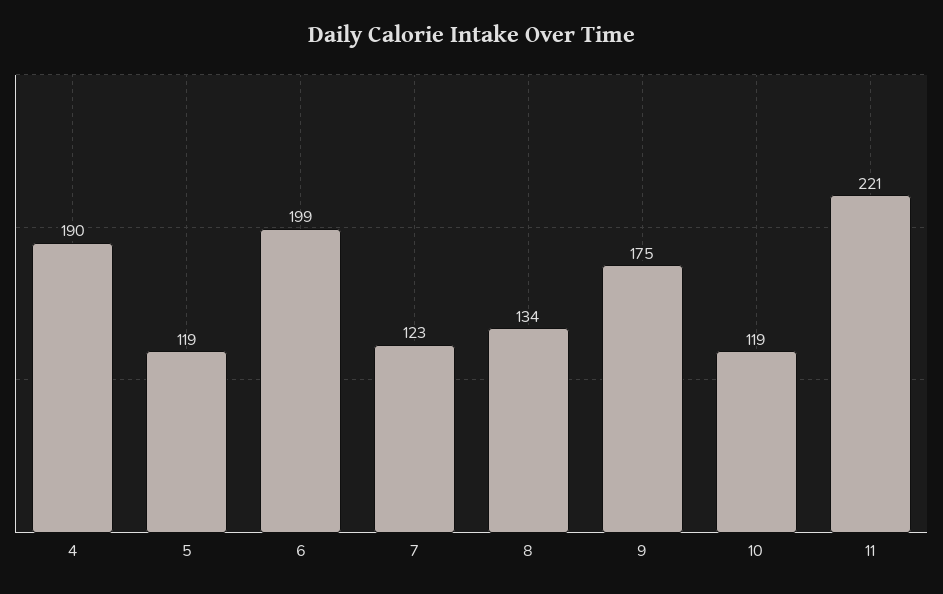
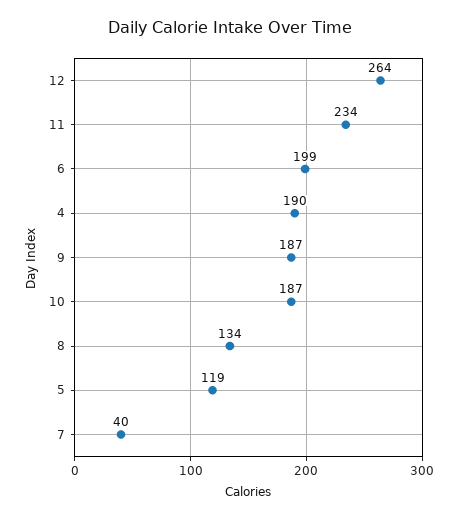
7: 123 -> 40
9: 175 -> 187
10: 119 -> 187
11: 221 -> 234
12: none -> 264

